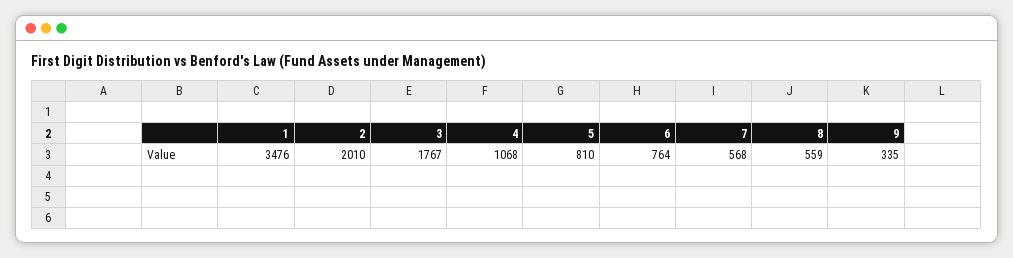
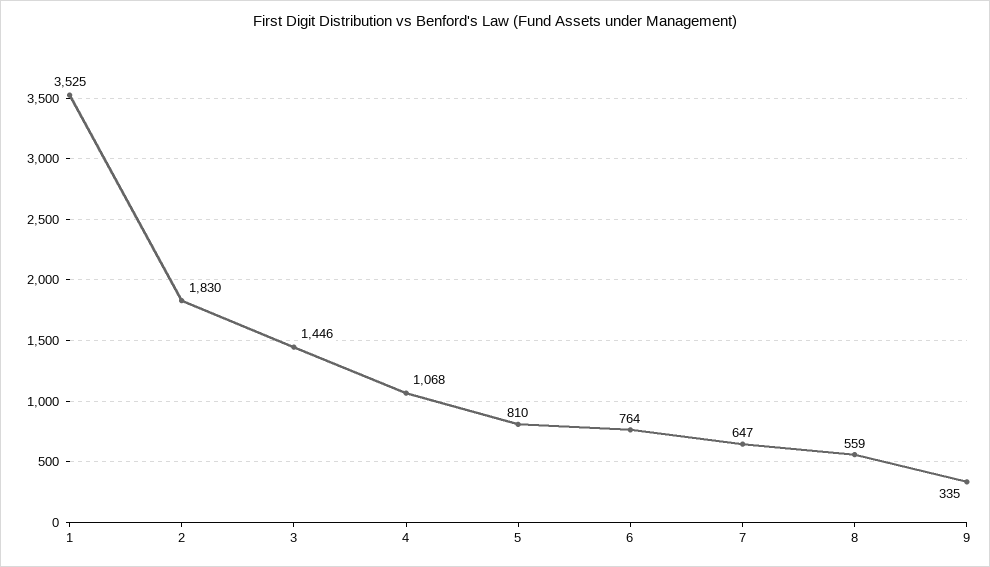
1: 3476 -> 3525
2: 2010 -> 1830
3: 1767 -> 1446
7: 568 -> 647

